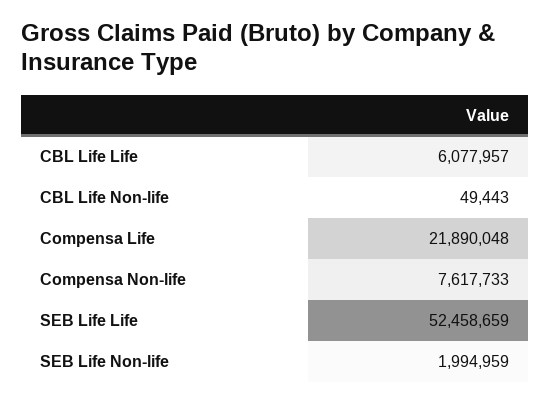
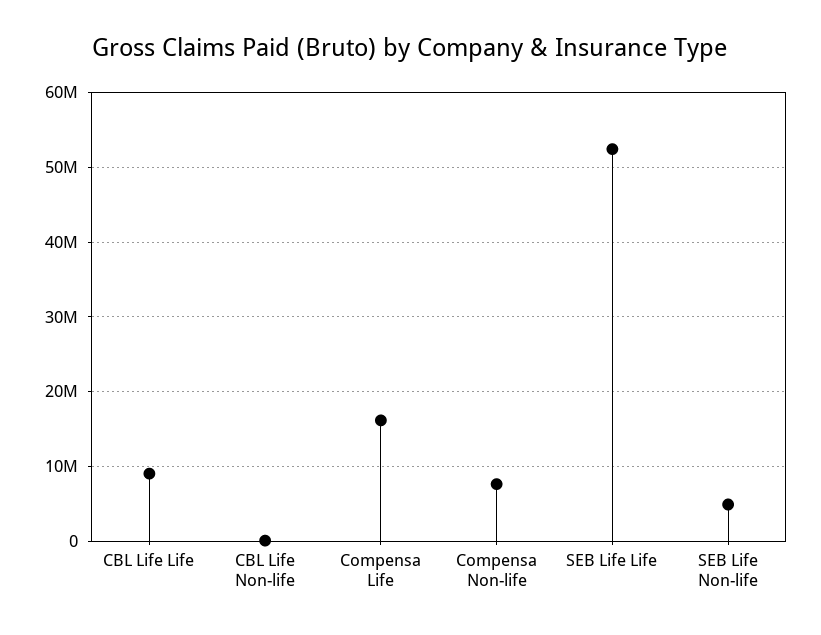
CBL Life Life: 6077957 -> 9000000
Compensa Life: 21890048 -> 16000000
SEB Life Non-life: 1994959 -> 5000000

